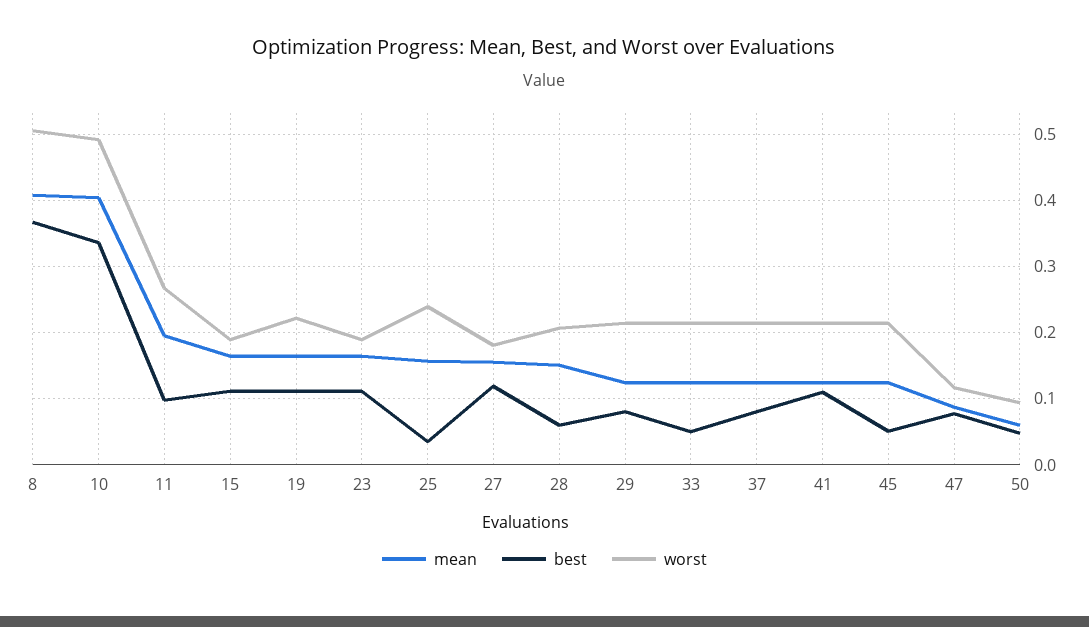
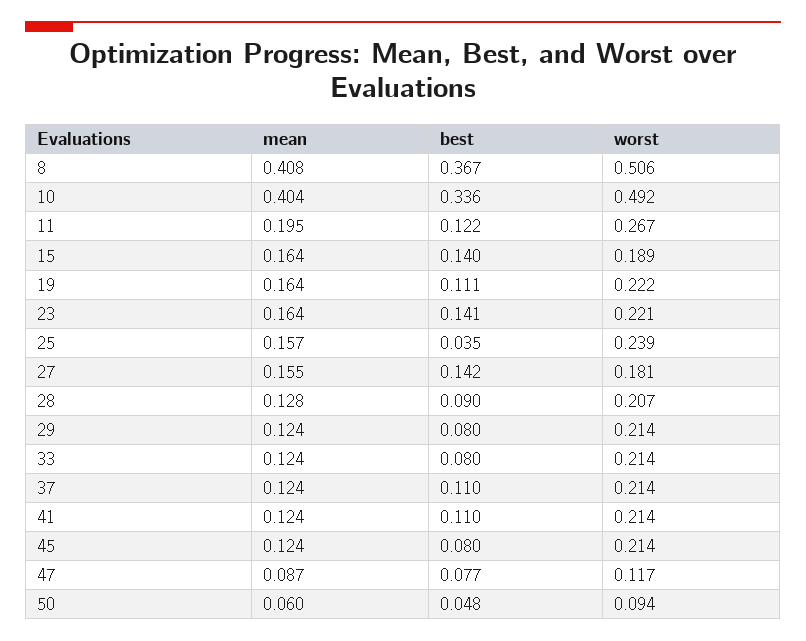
best, 11: 0.1 -> 0.122
best, 15: 0.11 -> 0.14
best, 23: 0.11 -> 0.141
worst, 23: 0.19 -> 0.221
best, 27: 0.12 -> 0.142
mean, 28: 0.15 -> 0.128
best, 28: 0.06 -> 0.09
best, 33: 0.05 -> 0.08
best, 37: 0.08 -> 0.11
best, 45: 0.05 -> 0.08

